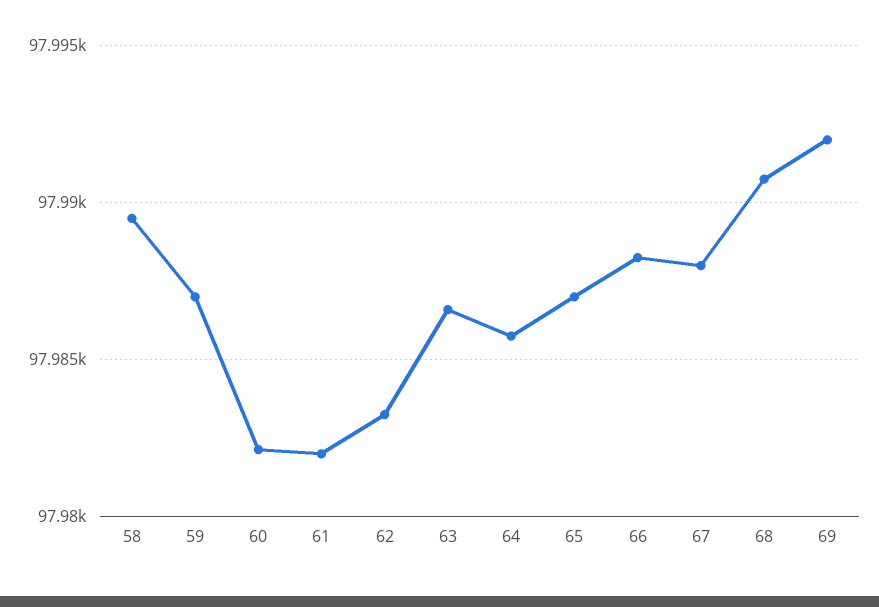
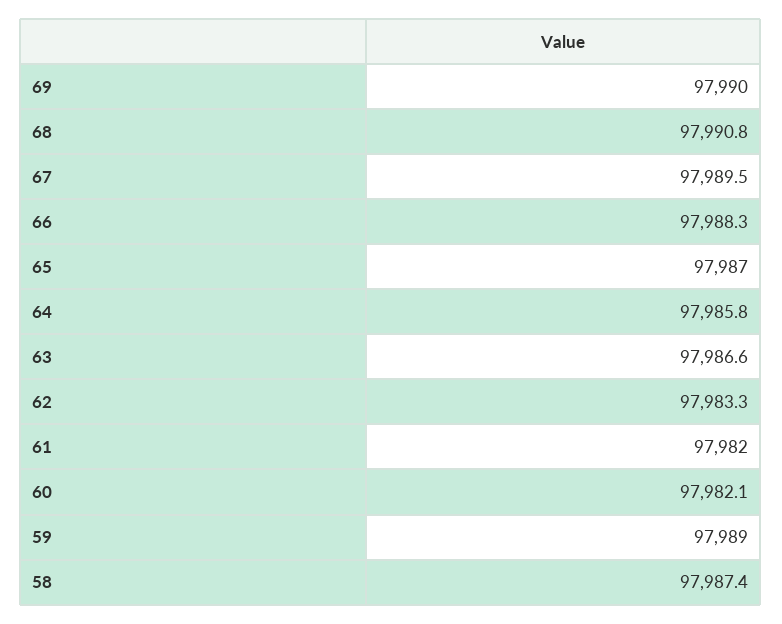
58: 97989.5 -> 97987.4
59: 97987 -> 97989
67: 97988 -> 97989.5
69: 97992 -> 97990

